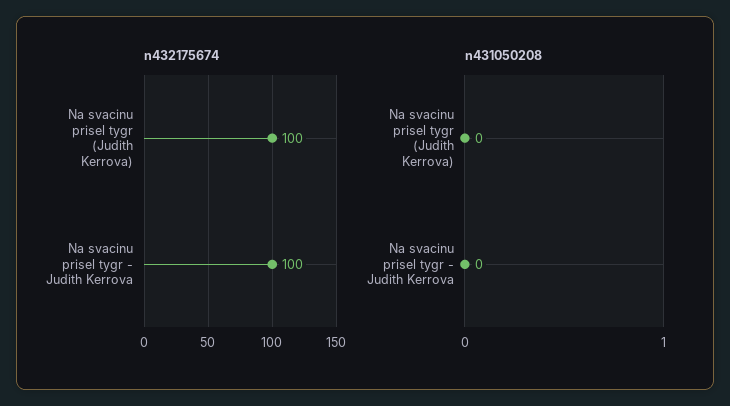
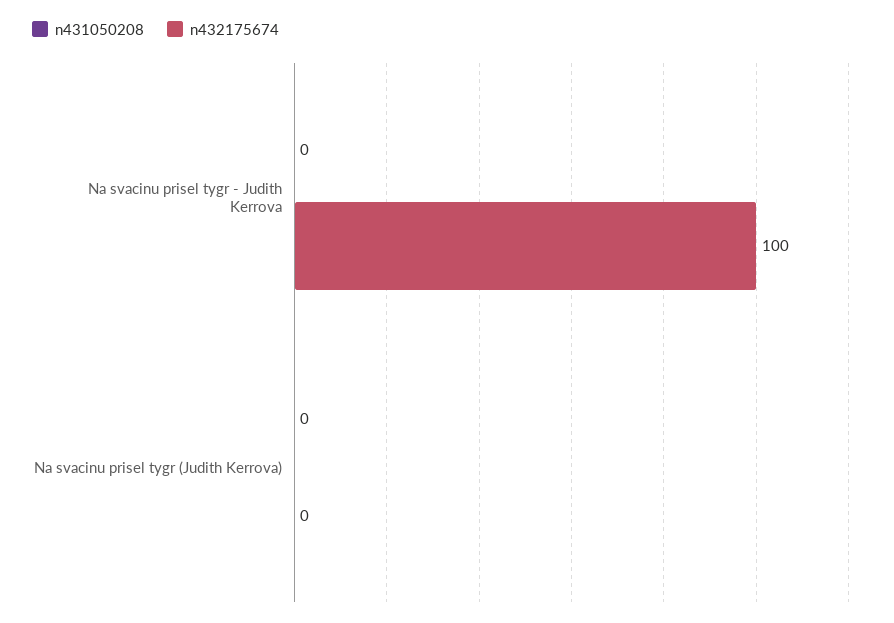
n432175674, Na svacinu prisel tygr (Judith Kerrova): 100 -> 0

